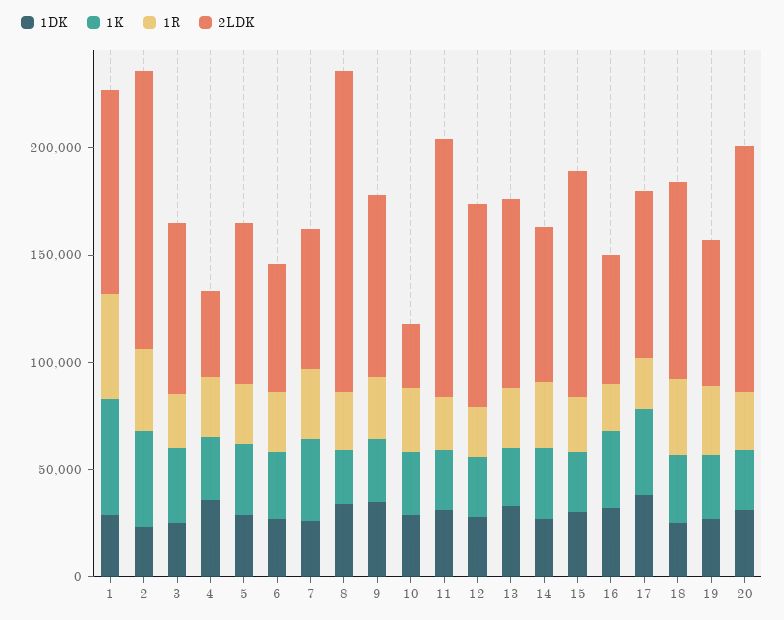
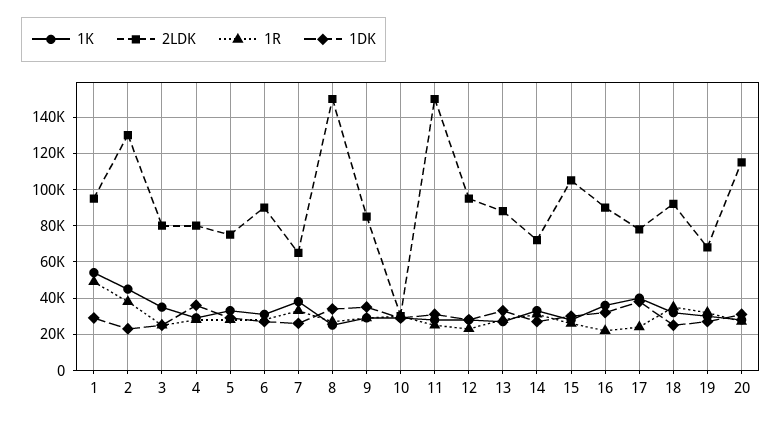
2LDK, 4: 40000 -> 80000
2LDK, 6: 60000 -> 90000
2LDK, 11: 120000 -> 150000
2LDK, 16: 60000 -> 90000

